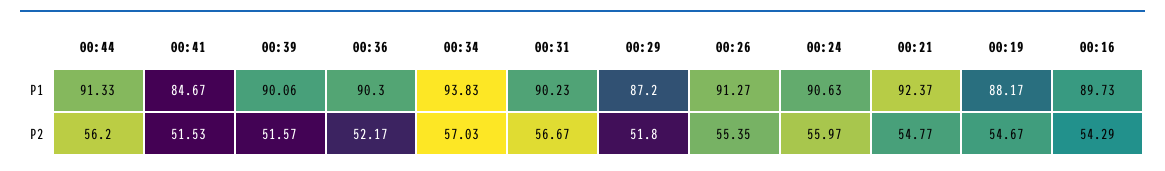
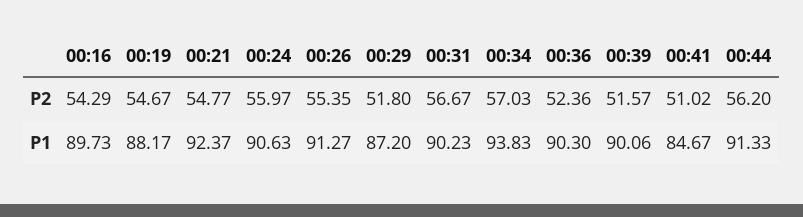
00:41, P2: 51.53 -> 51.02
00:36, P2: 52.17 -> 52.36

